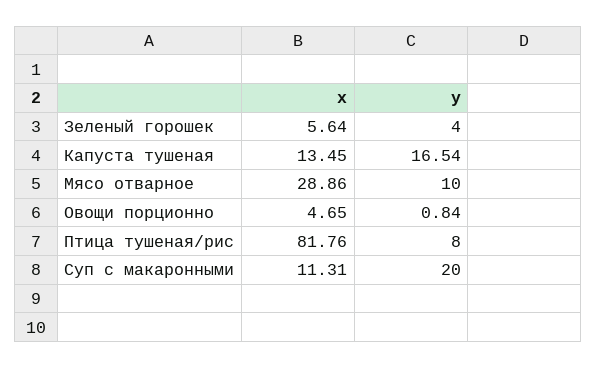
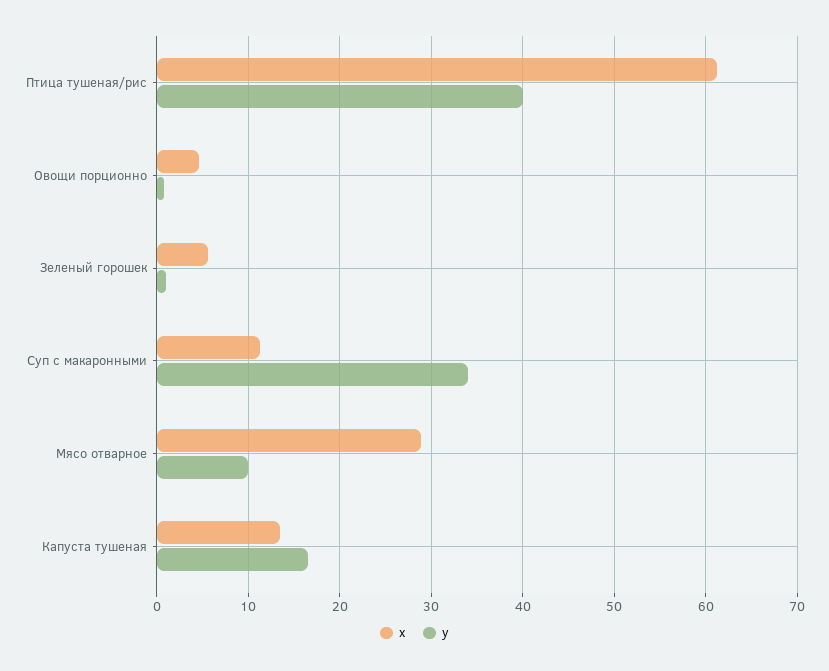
y, Зеленый горошек: 4 -> 1
x, Птица тушеная/рис: 81.76 -> 61
y, Птица тушеная/рис: 8 -> 40
y, Суп с макаронными: 20 -> 34

